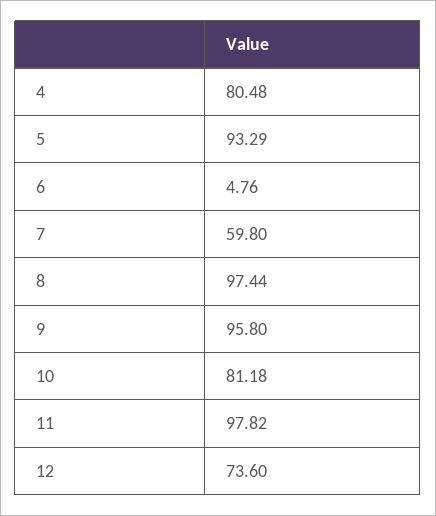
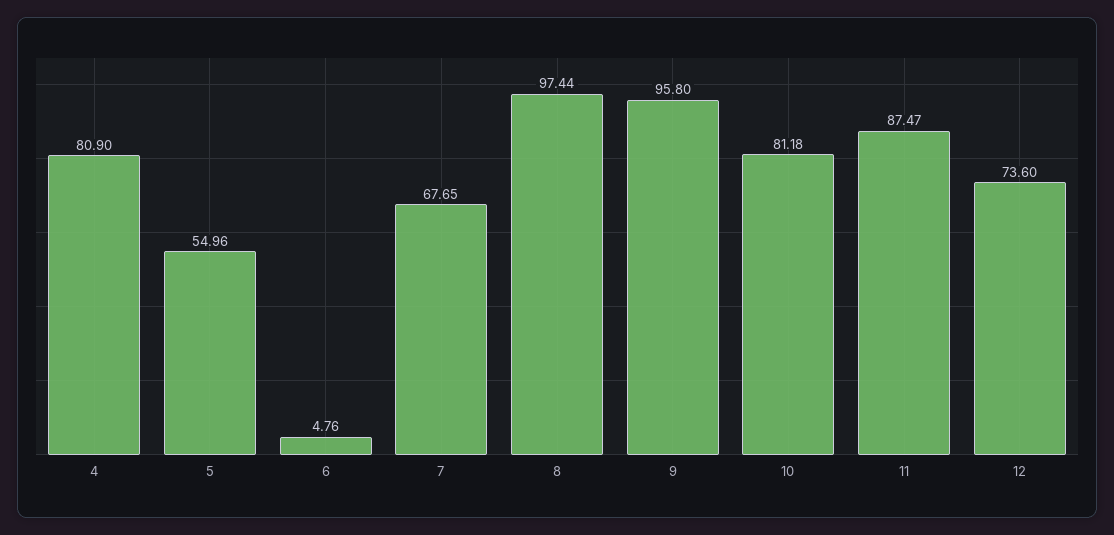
4: 80.48 -> 80.9
5: 93.29 -> 54.96
7: 59.8 -> 67.65
11: 97.82 -> 87.47

